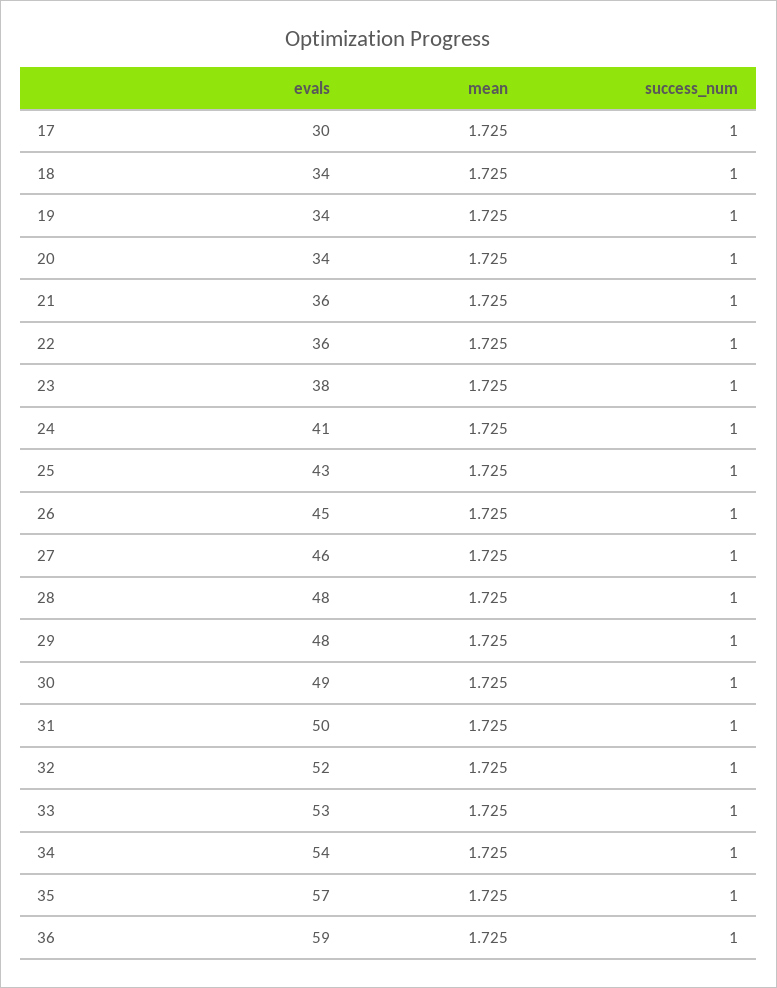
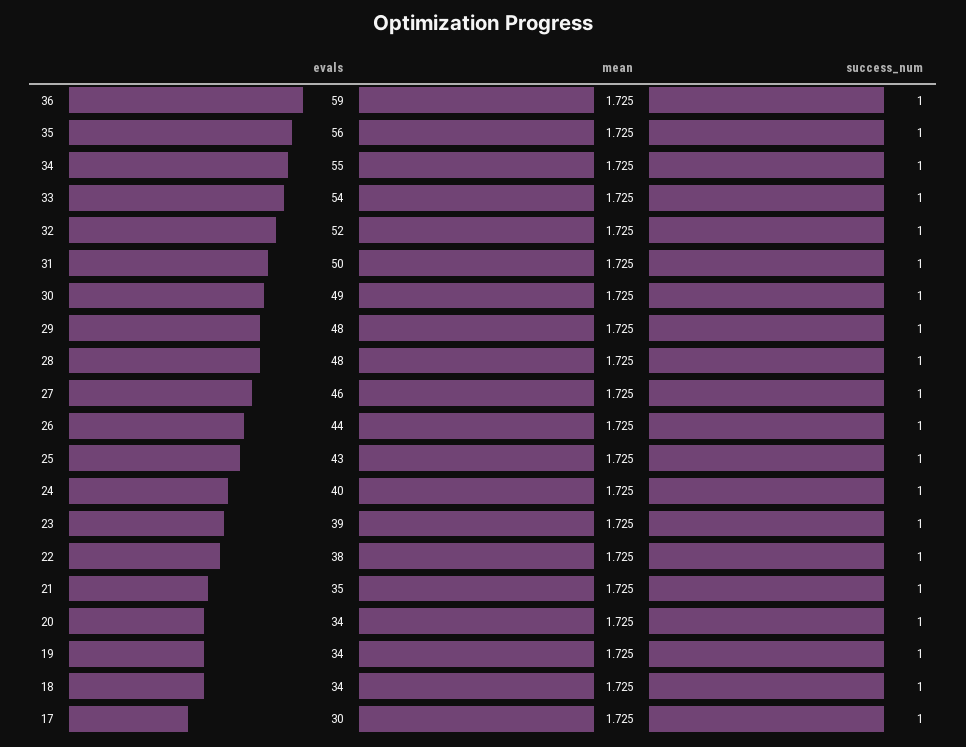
evals, 21: 36 -> 35
evals, 22: 36 -> 38
evals, 23: 38 -> 39
evals, 24: 41 -> 40
evals, 26: 45 -> 44
evals, 33: 53 -> 54
evals, 34: 54 -> 55
evals, 35: 57 -> 56

